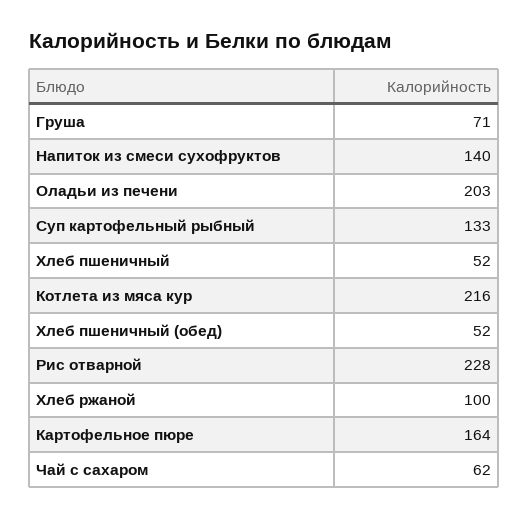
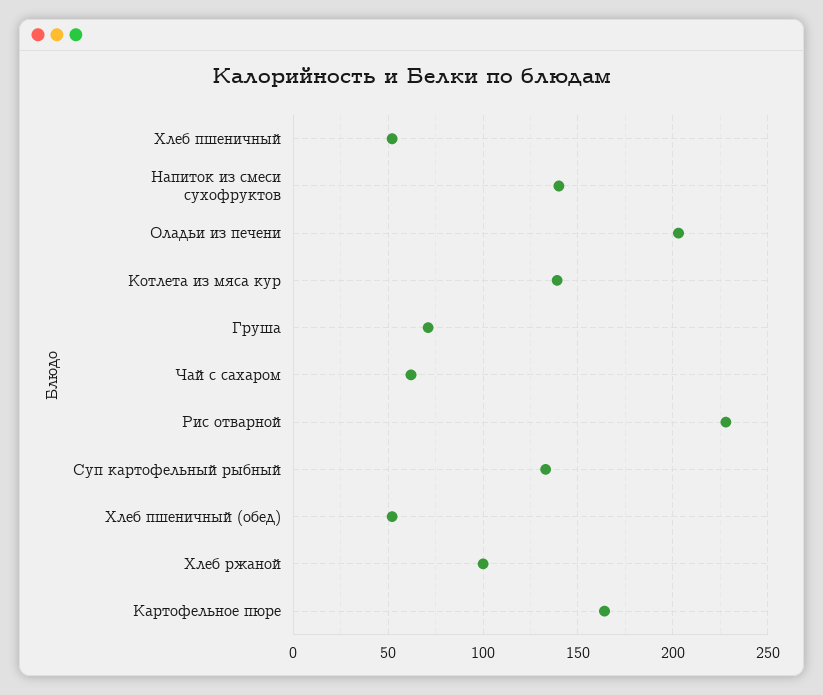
Котлета из мяса кур: 216 -> 140

